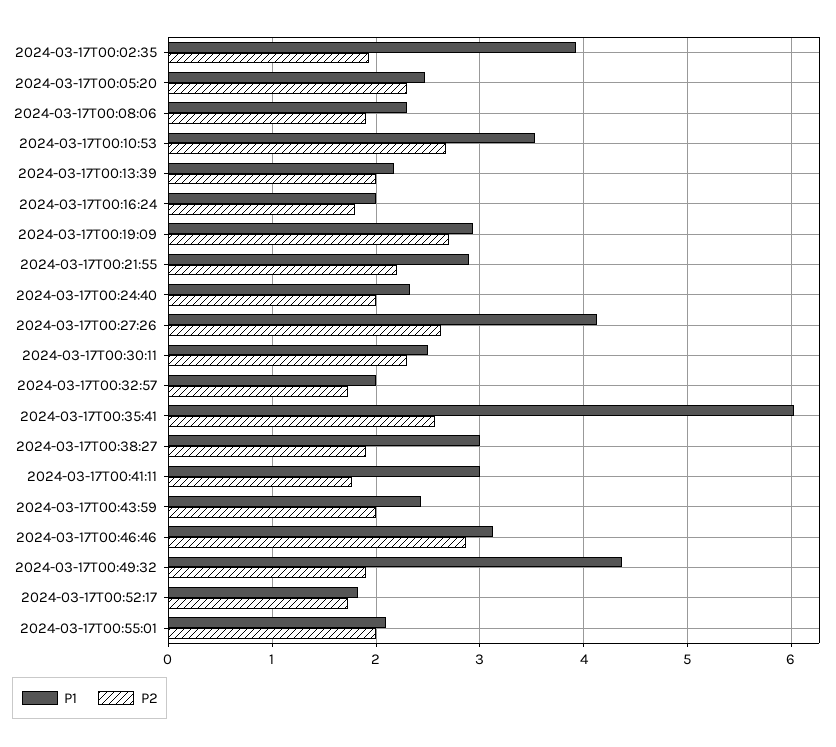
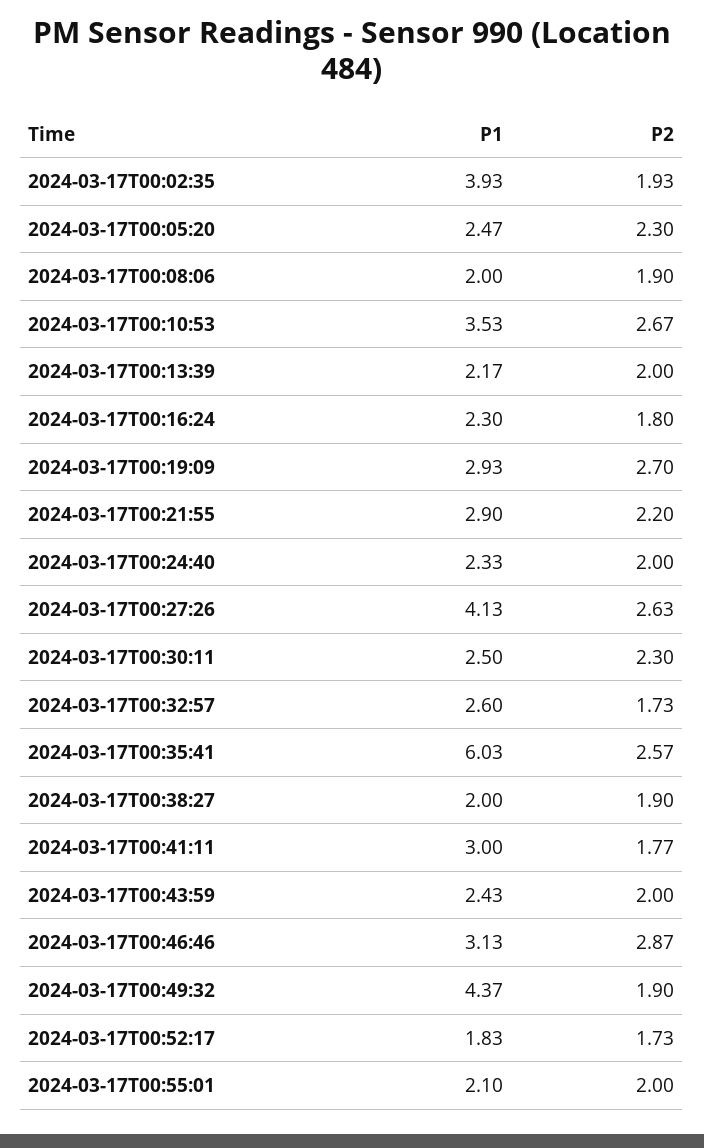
P1, 2024-03-17T00:08:06: 2.3 -> 2
P1, 2024-03-17T00:16:24: 2 -> 2.3
P1, 2024-03-17T00:32:57: 2 -> 2.6
P1, 2024-03-17T00:38:27: 3 -> 2

